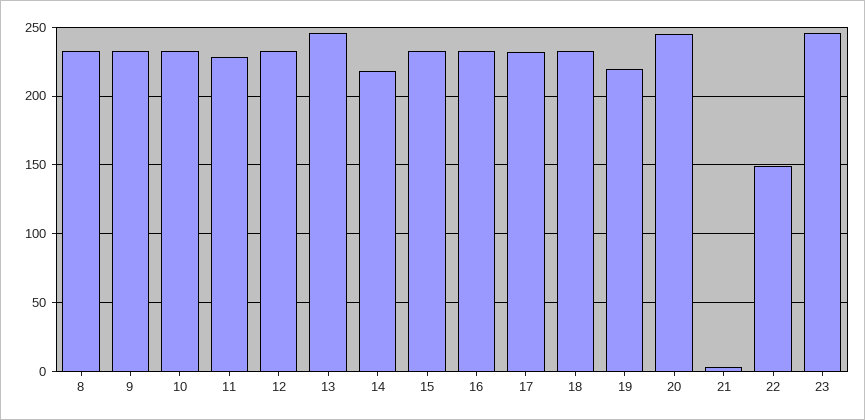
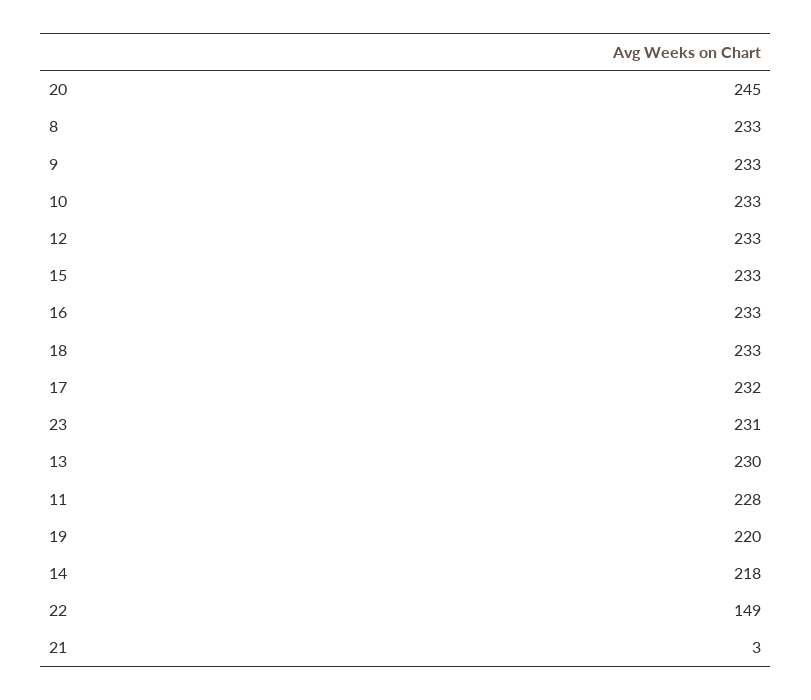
13: 245 -> 230
23: 245 -> 231

